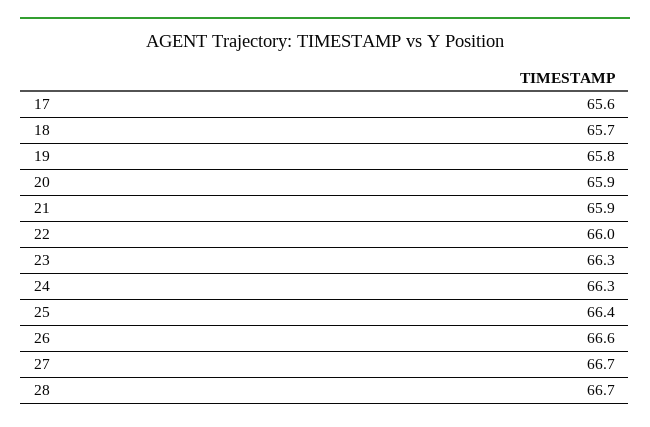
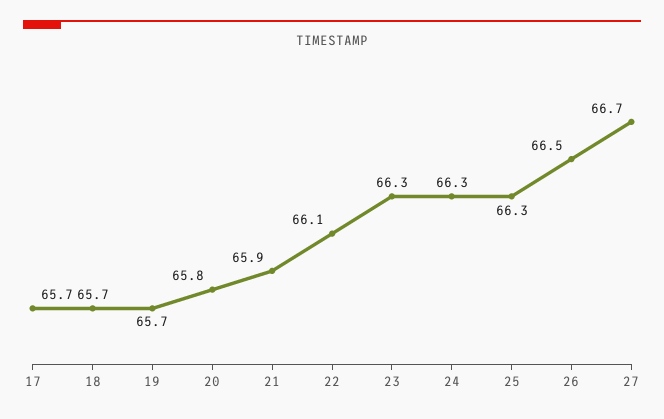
17: 65.6 -> 65.7
19: 65.8 -> 65.7
20: 65.9 -> 65.8
22: 66 -> 66.1
25: 66.4 -> 66.3
26: 66.6 -> 66.5
28: 66.7 -> none

